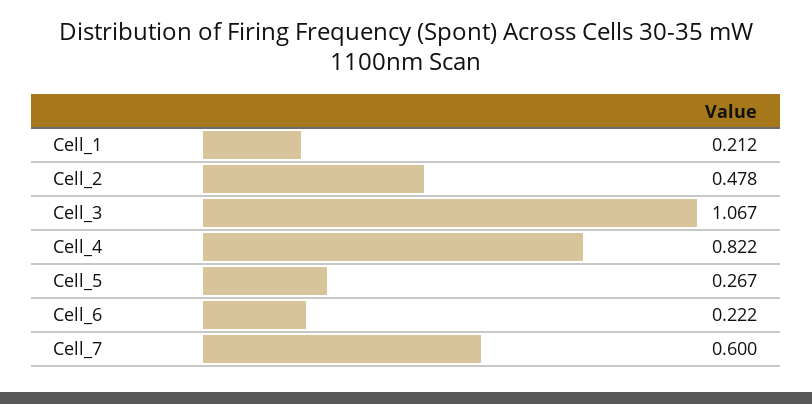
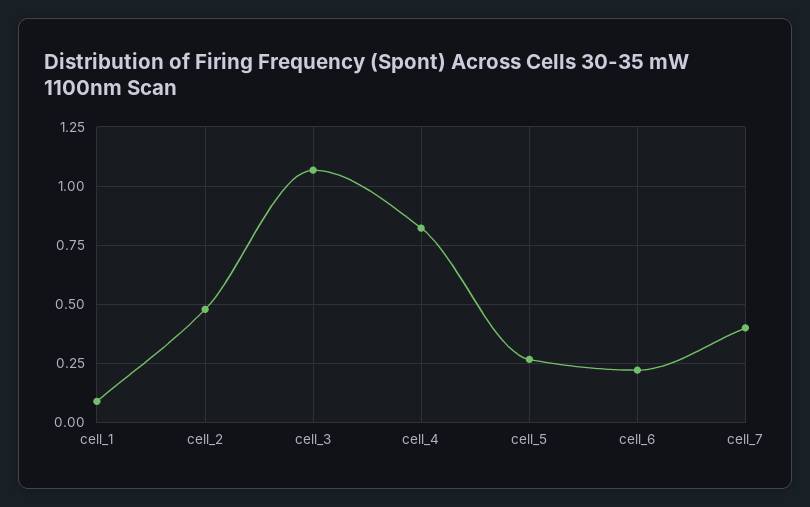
Cell_1: 0.212 -> 0.1
Cell_7: 0.6 -> 0.4

